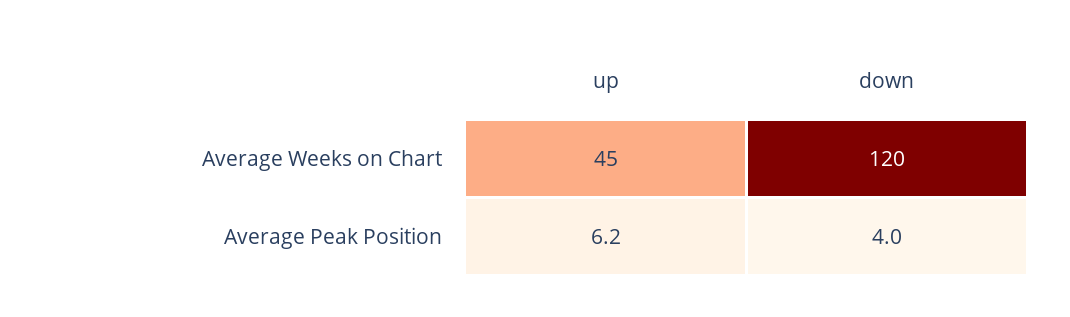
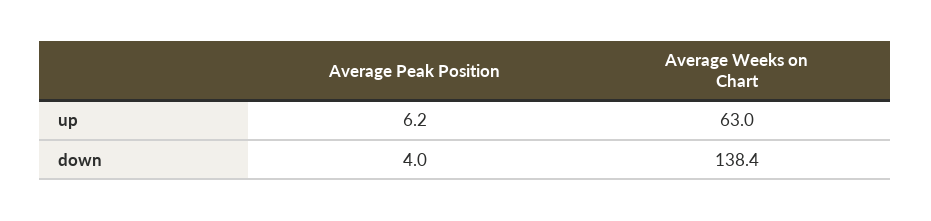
up, Average Weeks on Chart: 45 -> 63
down, Average Weeks on Chart: 120 -> 138.4

